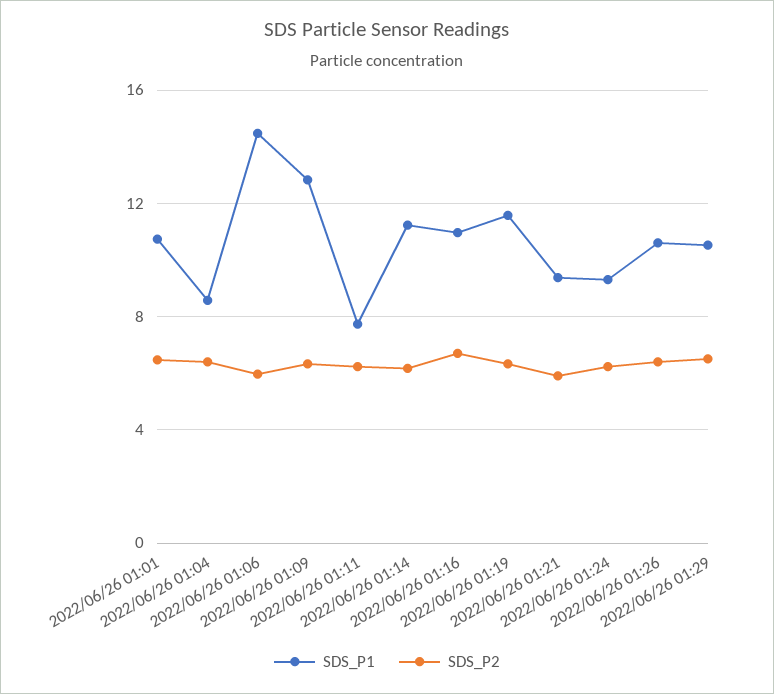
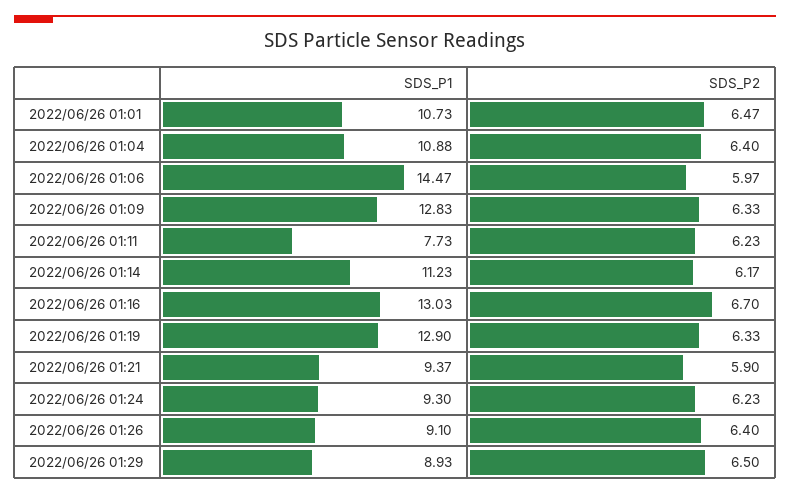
SDS_P1, 2022/06/26 01:04: 8.5 -> 10.88
SDS_P1, 2022/06/26 01:16: 11 -> 13.03
SDS_P1, 2022/06/26 01:19: 11.5 -> 12.9
SDS_P1, 2022/06/26 01:26: 10.5 -> 9.1
SDS_P1, 2022/06/26 01:29: 10.5 -> 8.93

